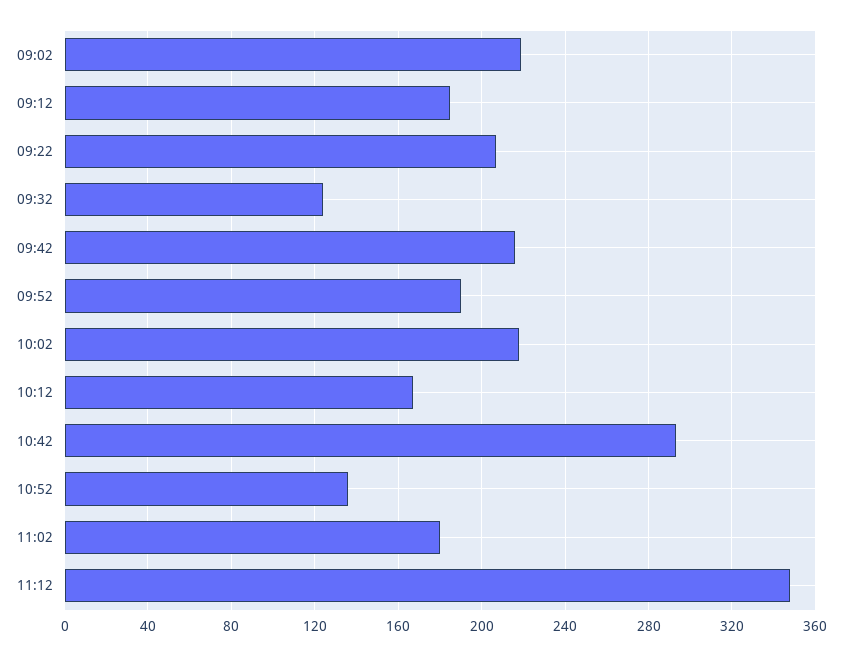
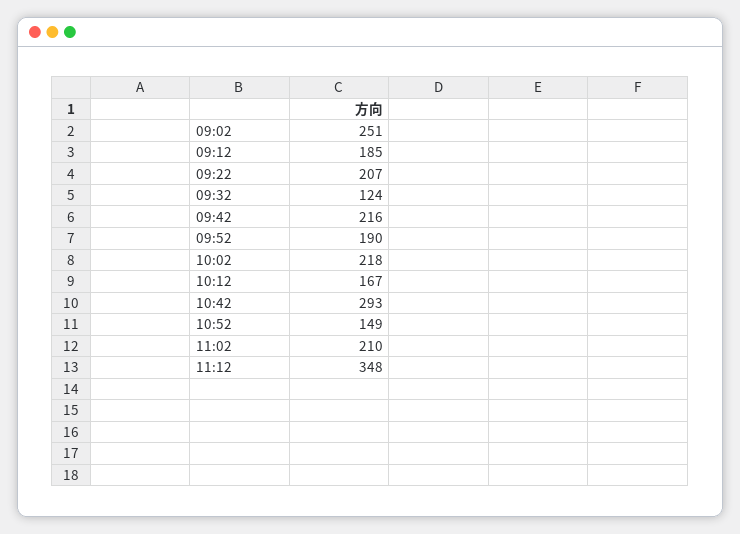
09:02: 220 -> 251
10:52: 135 -> 149
11:02: 180 -> 210

